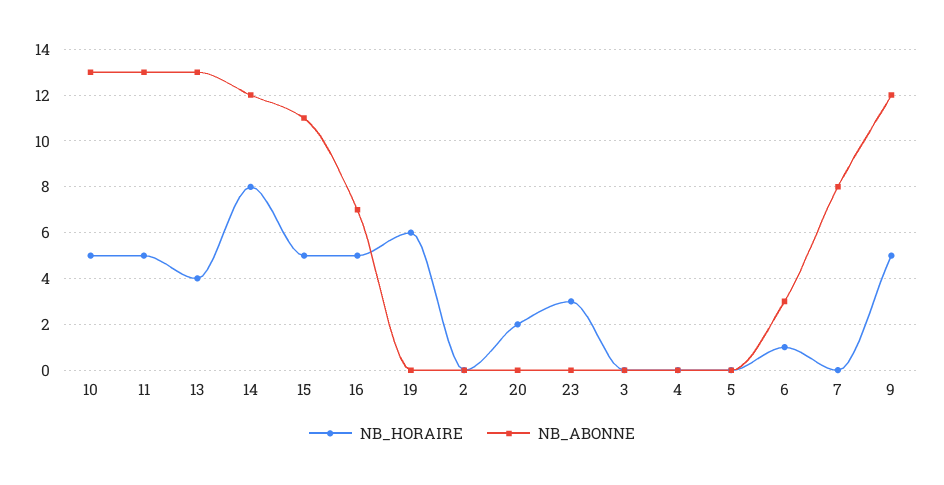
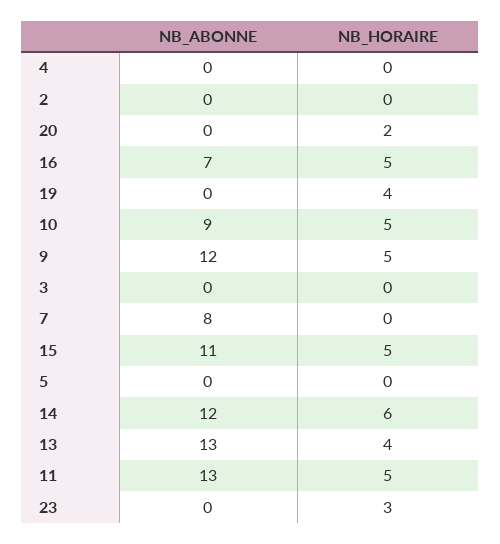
NB_ABONNE, 10: 13 -> 9
NB_HORAIRE, 14: 8 -> 6
NB_HORAIRE, 19: 6 -> 4
NB_HORAIRE, 6: 1 -> none
NB_ABONNE, 6: 3 -> none

